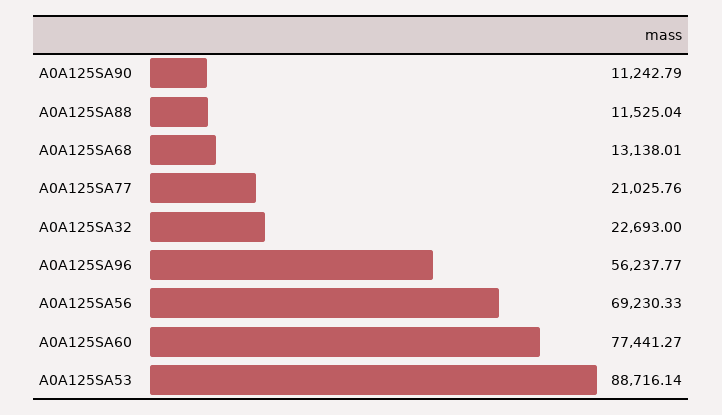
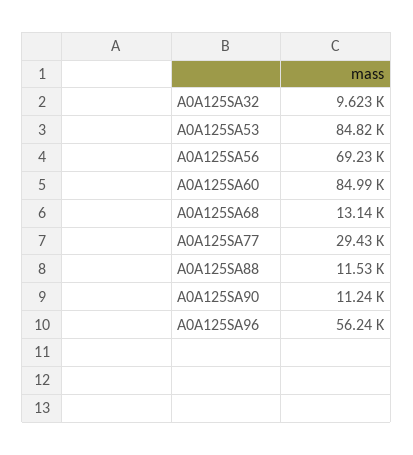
A0A125SA77: 21025.76 -> 29430
A0A125SA32: 22693 -> 9623
A0A125SA60: 77441.27 -> 84990
A0A125SA53: 88716.14 -> 84820

